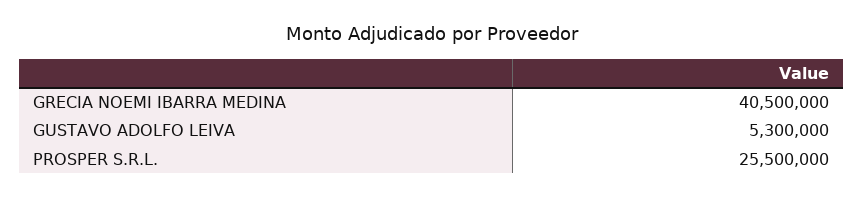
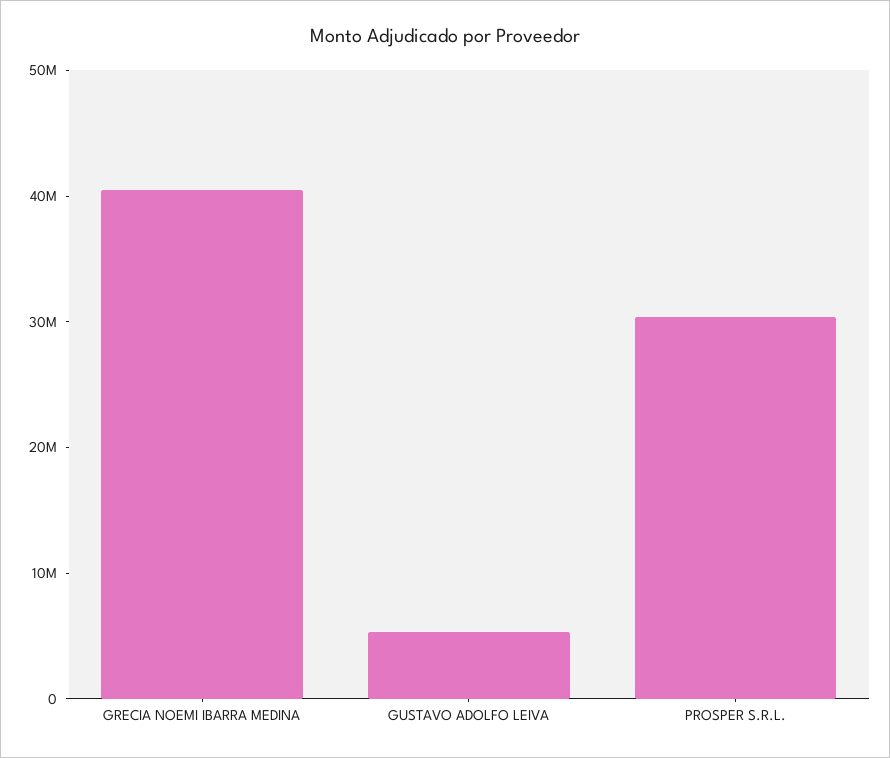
PROSPER S.R.L.: 25500000 -> 30000000

